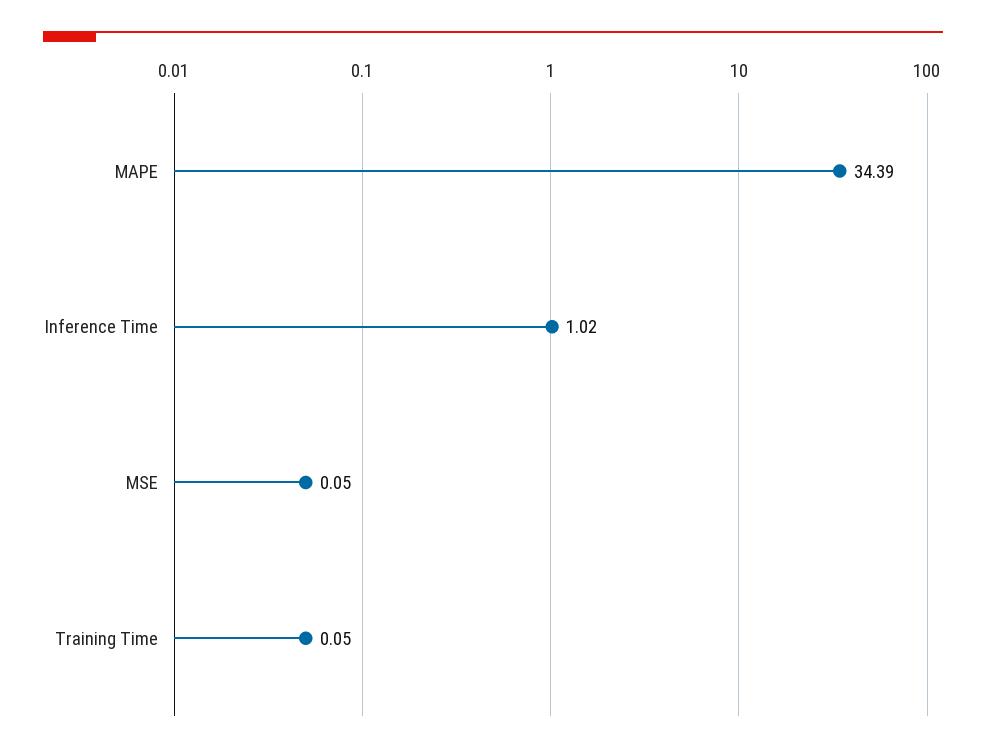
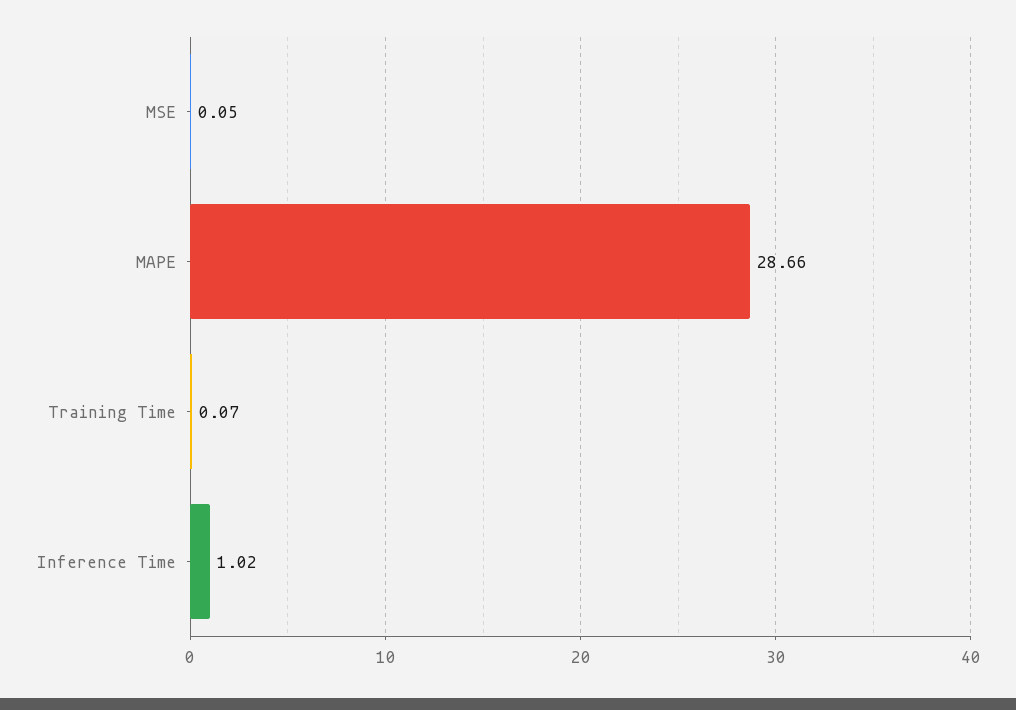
MAPE: 34.39 -> 28.66
Training Time: 0.05 -> 0.07

